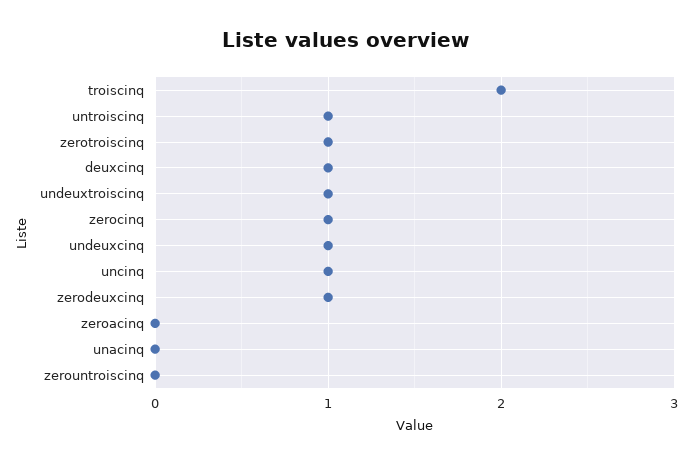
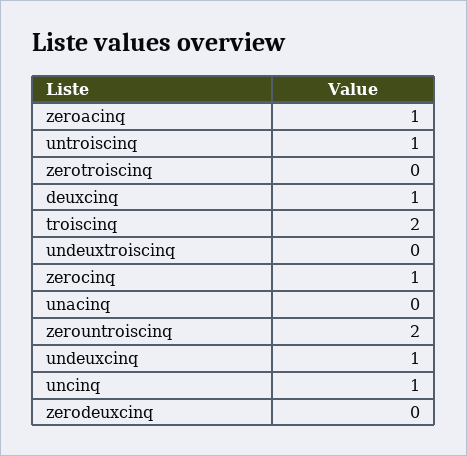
zerotroiscinq: 1 -> 0
undeuxtroiscinq: 1 -> 0
zerodeuxcinq: 1 -> 0
zeroacinq: 0 -> 1
zerountroiscinq: 0 -> 2

